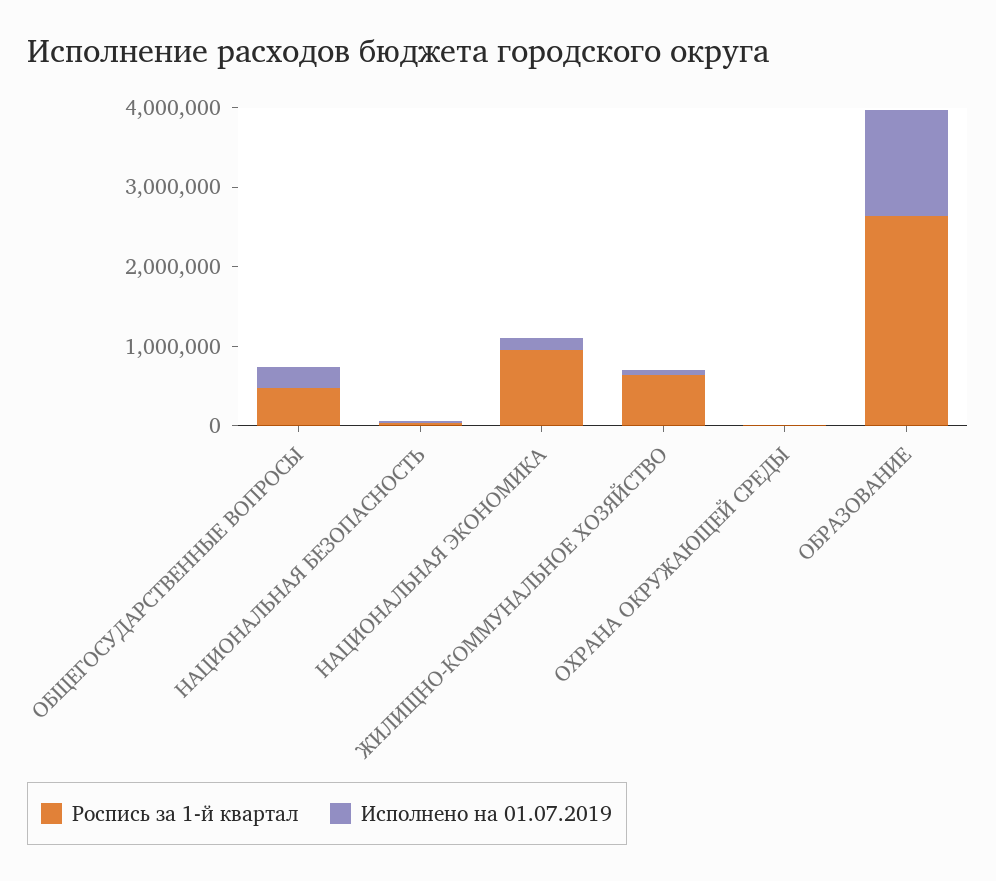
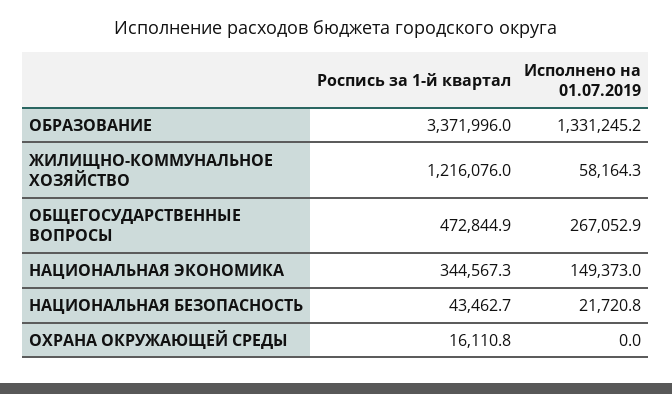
Роспись за 1-й квартал, НАЦИОНАЛЬНАЯ ЭКОНОМИКА: 1000000 -> 344567.3
Роспись за 1-й квартал, ЖИЛИЩНО-КОММУНАЛЬНОЕ ХОЗЯЙСТВО: 600000 -> 1216076
Роспись за 1-й квартал, ОБРАЗОВАНИЕ: 2600000 -> 3371996

